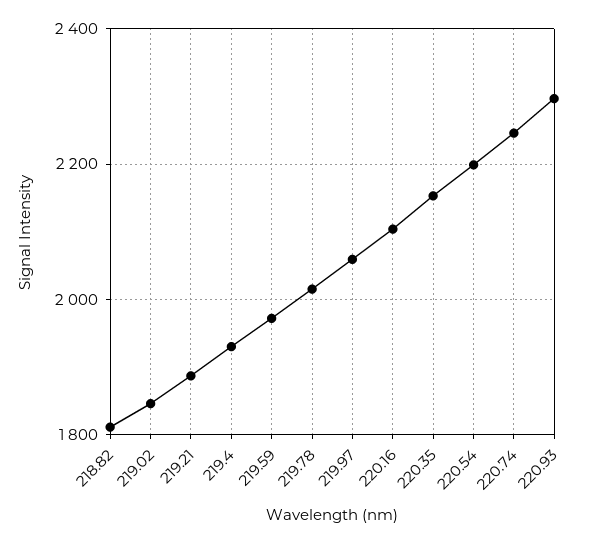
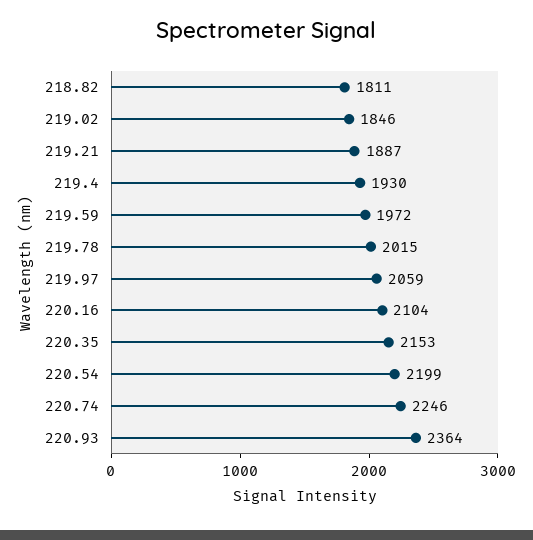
220.93: 2300 -> 2364

